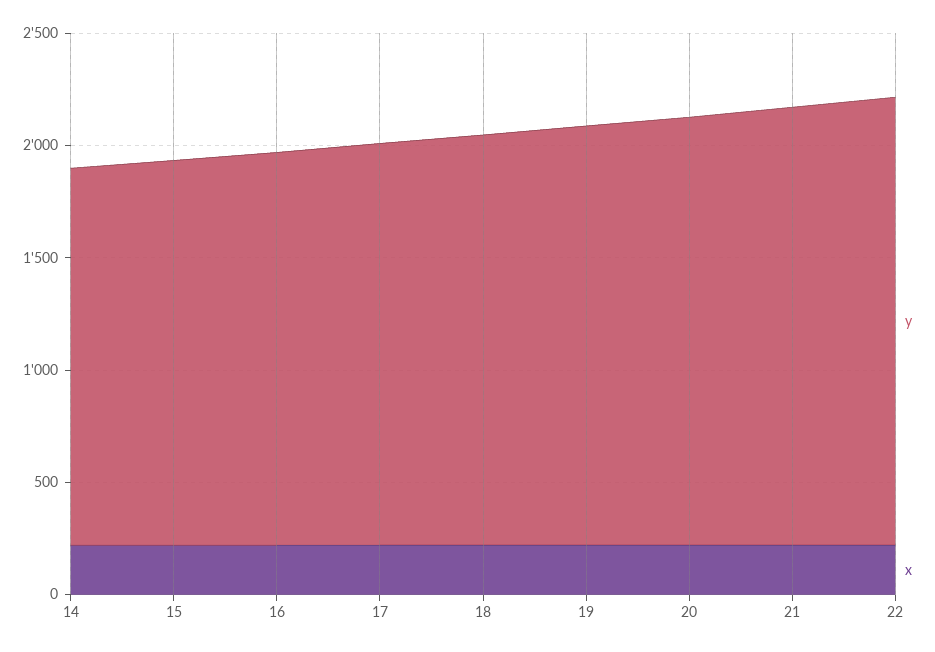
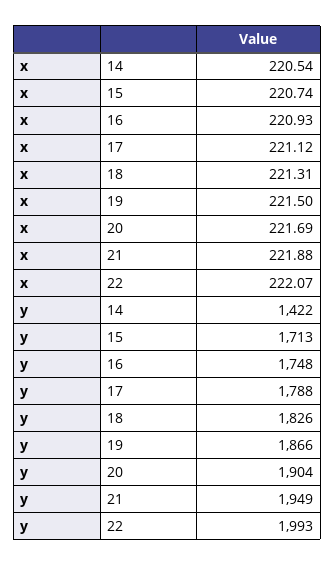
y, 14: 1700 -> 1422

